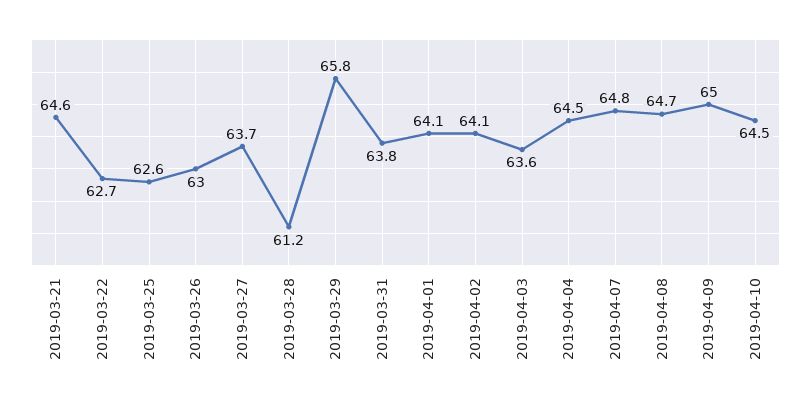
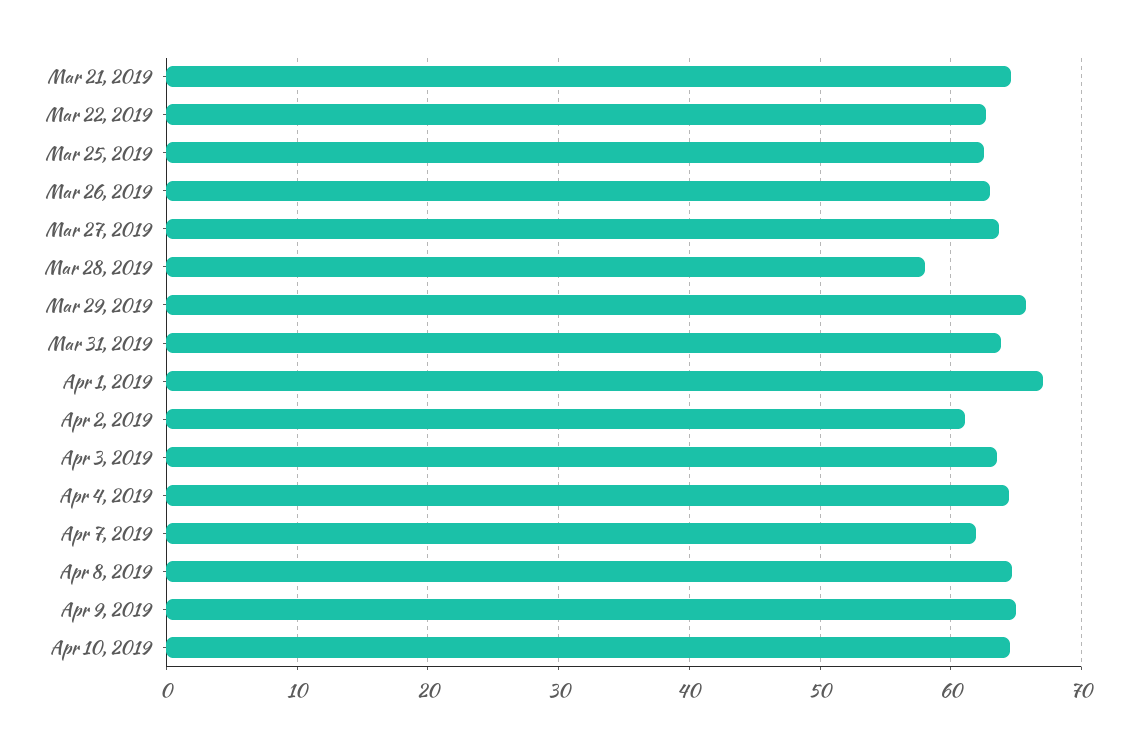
2019-03-28: 61.2 -> 58
2019-04-01: 64.1 -> 67
2019-04-02: 64.1 -> 61
2019-04-07: 64.8 -> 62

